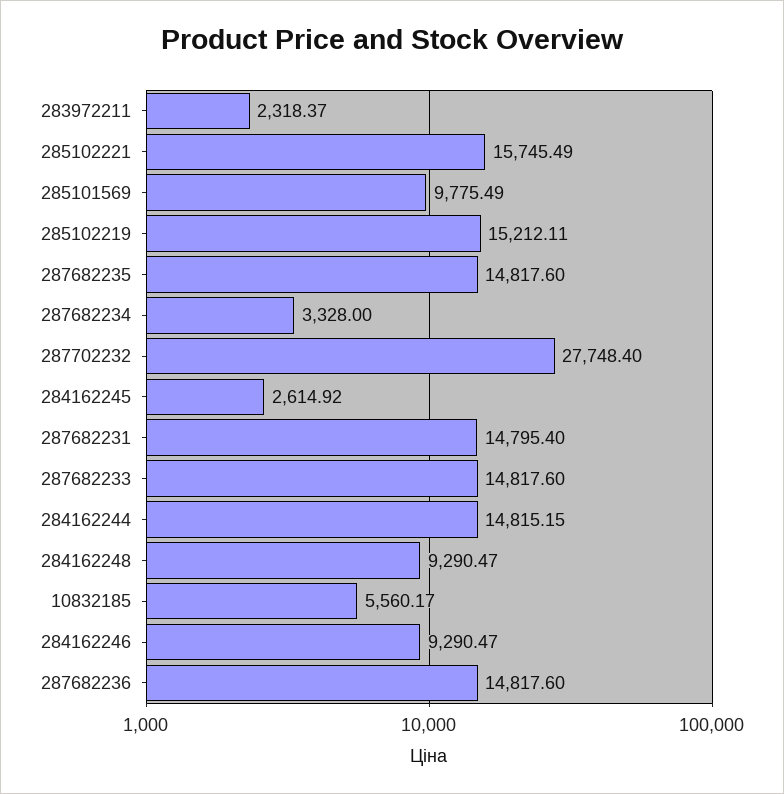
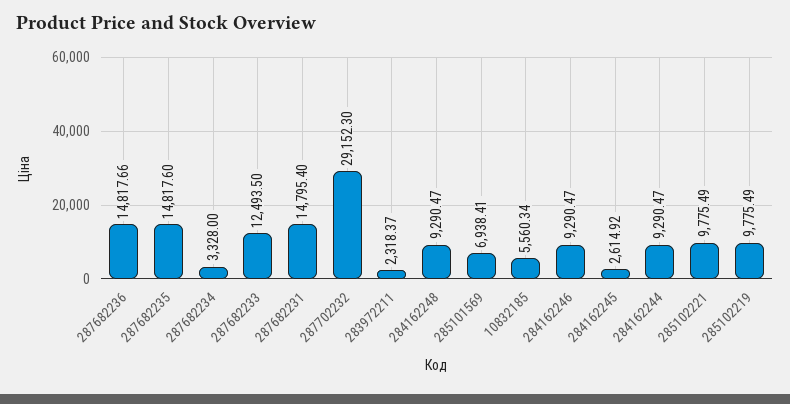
285102221: 15745.49 -> 9775.49
285101569: 9775.49 -> 6938.41
285102219: 15212.11 -> 9775.49
287702232: 27748.4 -> 29152.3
287682233: 14817.6 -> 12493.5
284162244: 14815.15 -> 9290.47
10832185: 5560.17 -> 5560.34
287682236: 14817.6 -> 14817.66

